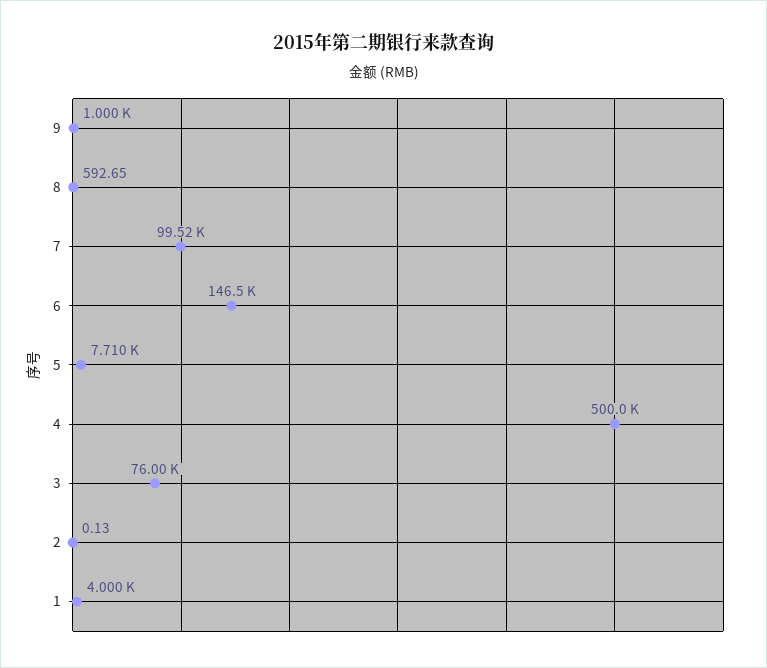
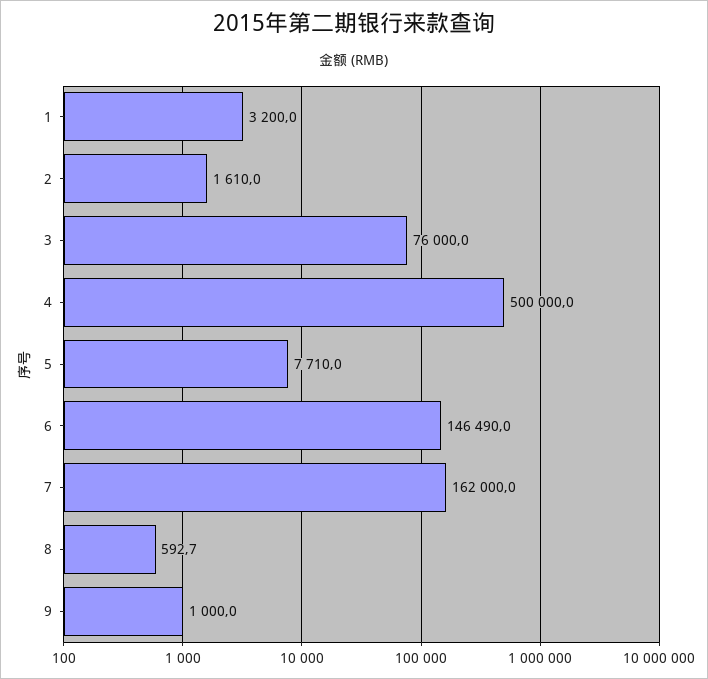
7: 99520 -> 162000
2: 0.13 -> 1610
1: 4000 -> 3200

